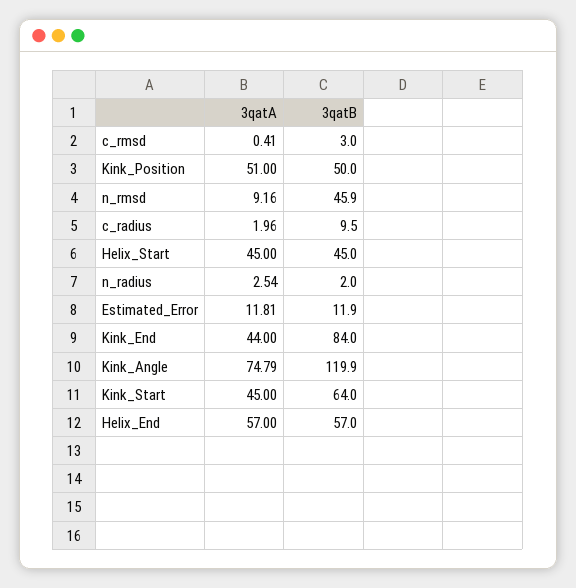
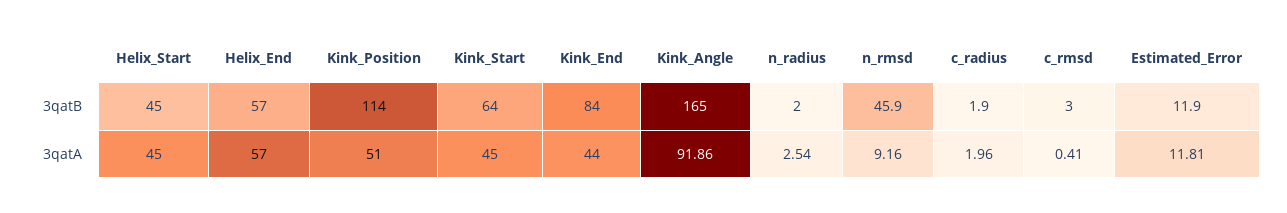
3qatB, Kink_Position: 50 -> 114
3qatB, c_radius: 9.5 -> 1.9
3qatA, Kink_Angle: 74.79 -> 91.86
3qatB, Kink_Angle: 119.9 -> 165

